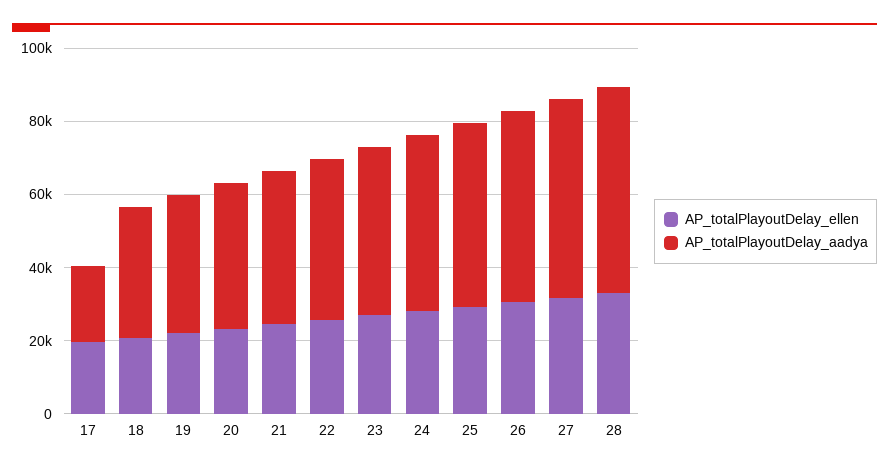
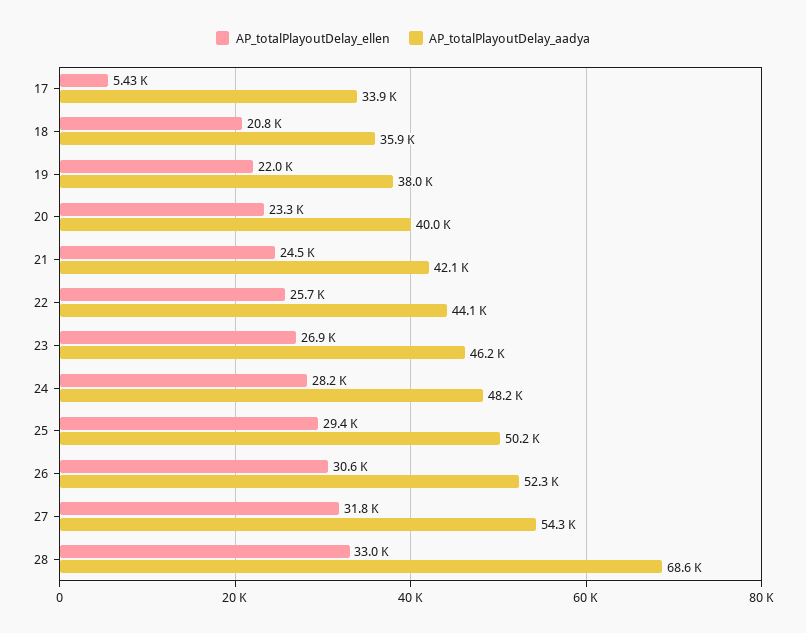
AP_totalPlayoutDelay_ellen, 17: 20000 -> 5430
AP_totalPlayoutDelay_aadya, 17: 20000 -> 33900
AP_totalPlayoutDelay_aadya, 28: 55000 -> 68600

